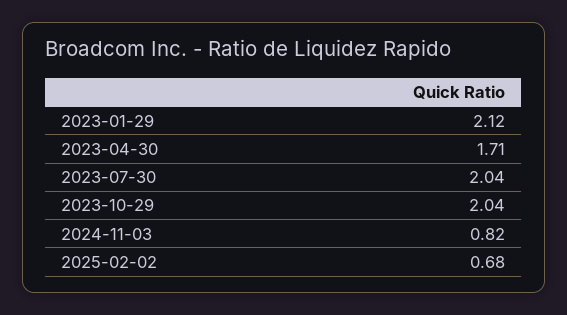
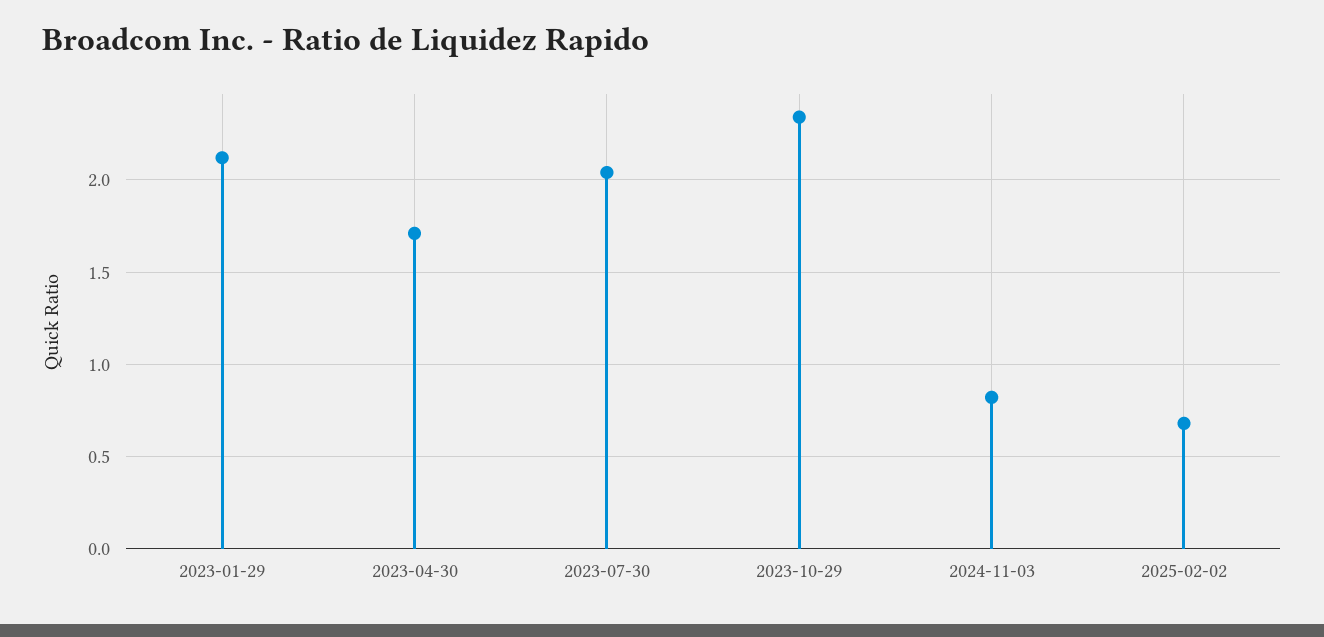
2023-10-29: 2.04 -> 2.35

